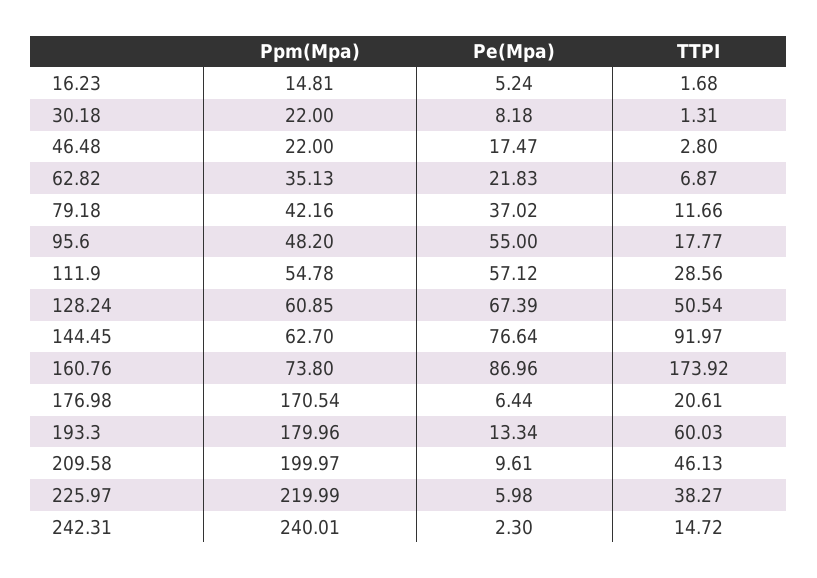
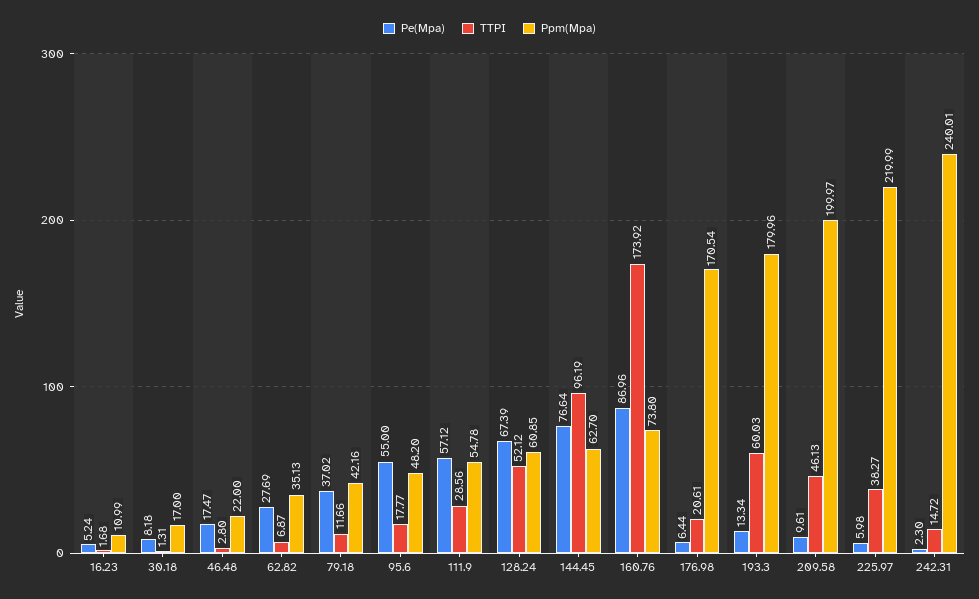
Ppm(Mpa), 16.23: 14.81 -> 10.99
Ppm(Mpa), 30.18: 22 -> 17
Pe(Mpa), 62.82: 21.83 -> 27.69
TTPI, 128.24: 50.54 -> 52.12
TTPI, 144.45: 91.97 -> 96.19

